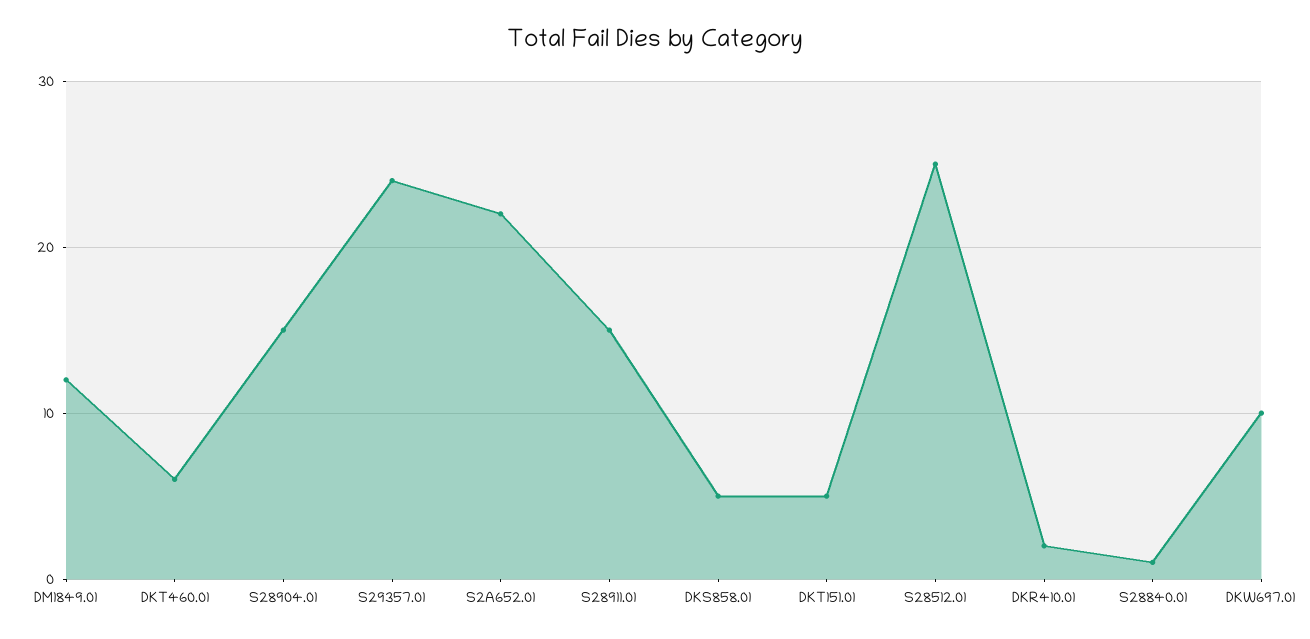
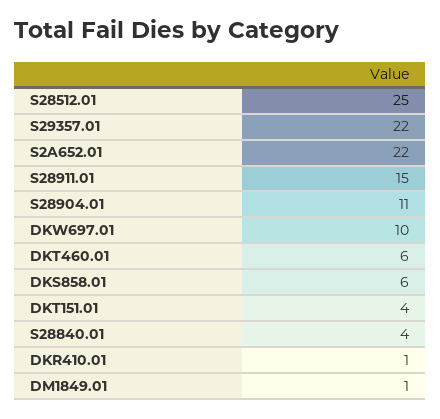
DM1849.01: 12 -> 1
S28904.01: 15 -> 11
S29357.01: 24 -> 22
DKS858.01: 5 -> 6
DKT151.01: 5 -> 4
DKR410.01: 2 -> 1
S28840.01: 1 -> 4

